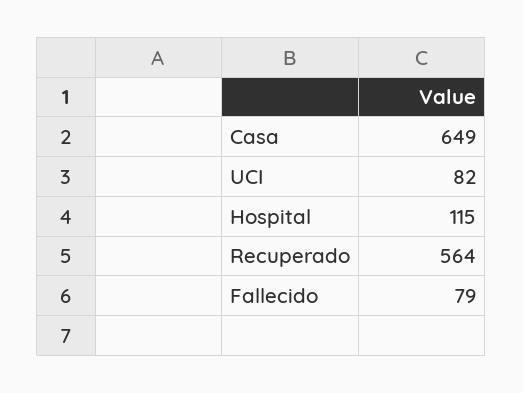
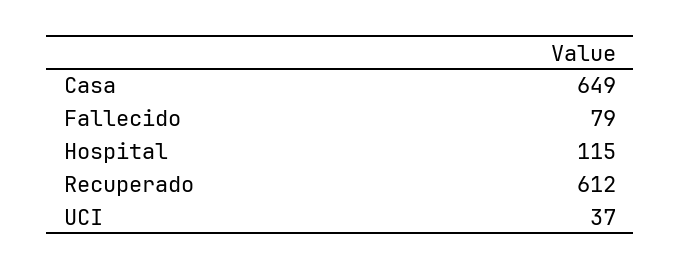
UCI: 82 -> 37
Recuperado: 564 -> 612

